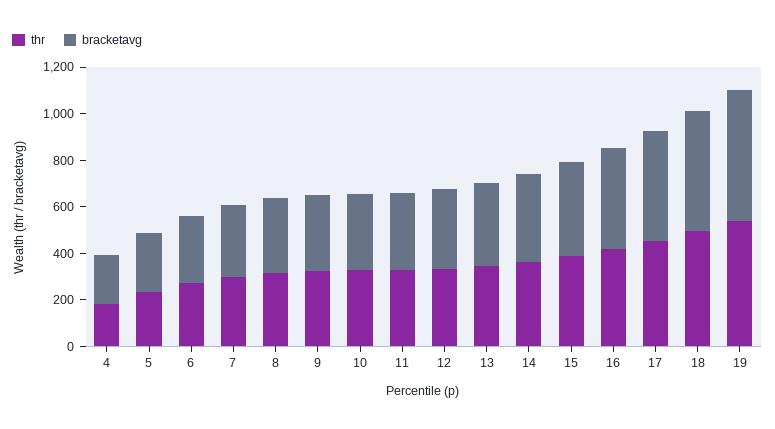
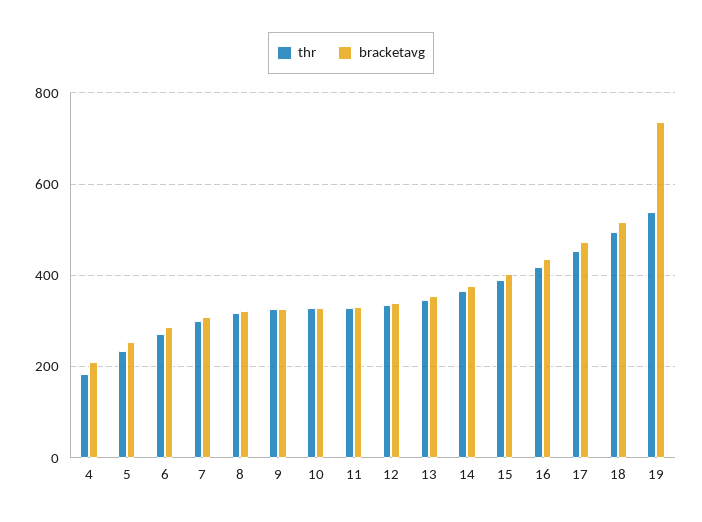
bracketavg, 19: 550 -> 740

